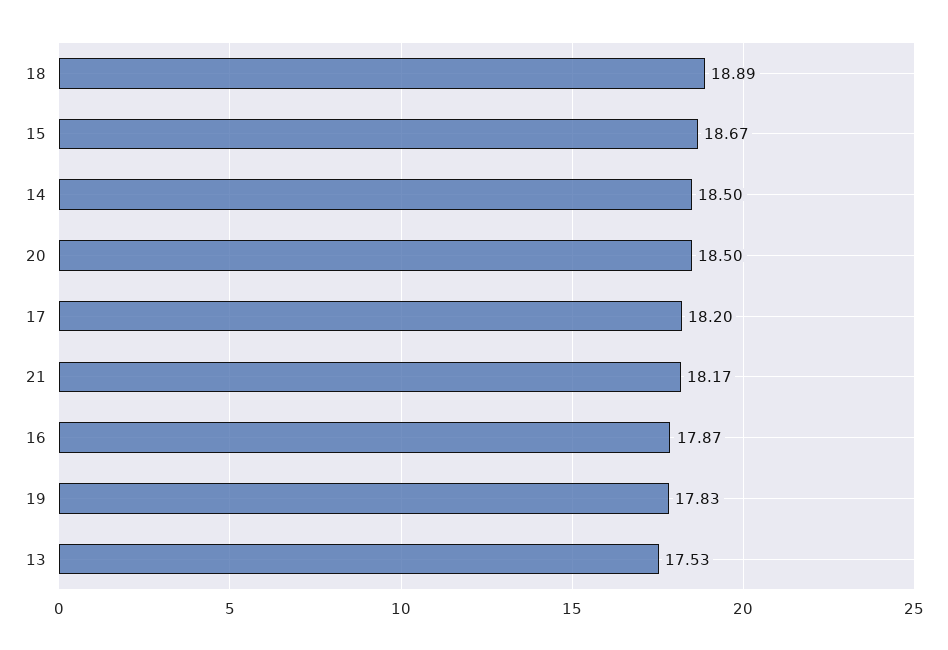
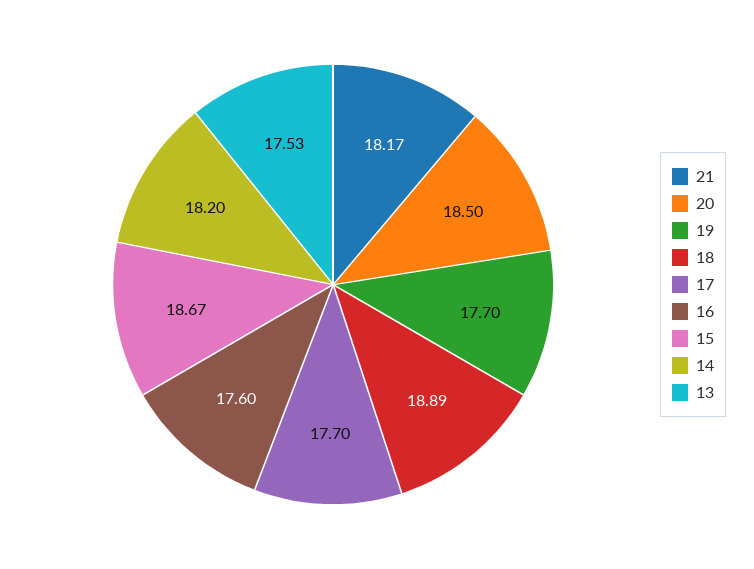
14: 18.5 -> 18.2
17: 18.2 -> 17.7
16: 17.87 -> 17.6
19: 17.83 -> 17.7

